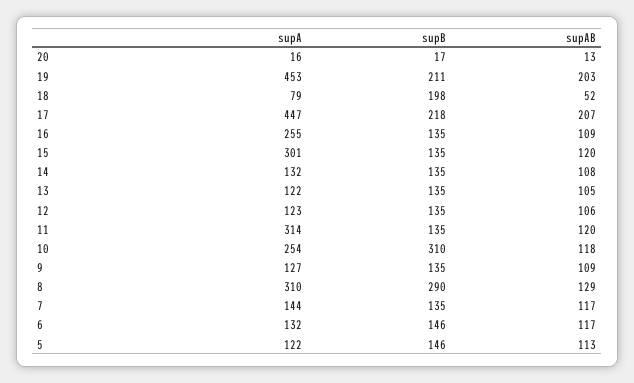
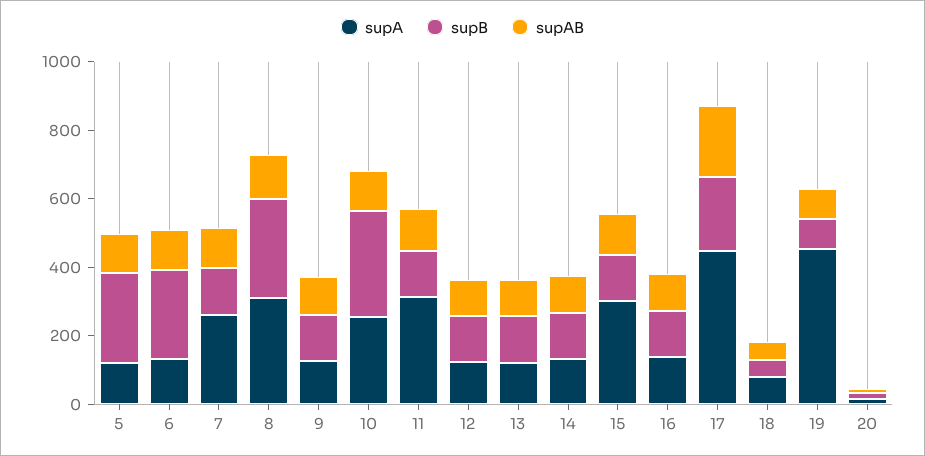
supB, 19: 211 -> 100
supAB, 19: 203 -> 100
supB, 18: 198 -> 50
supA, 16: 255 -> 150
supA, 7: 144 -> 250
supB, 6: 146 -> 250
supB, 5: 146 -> 250

